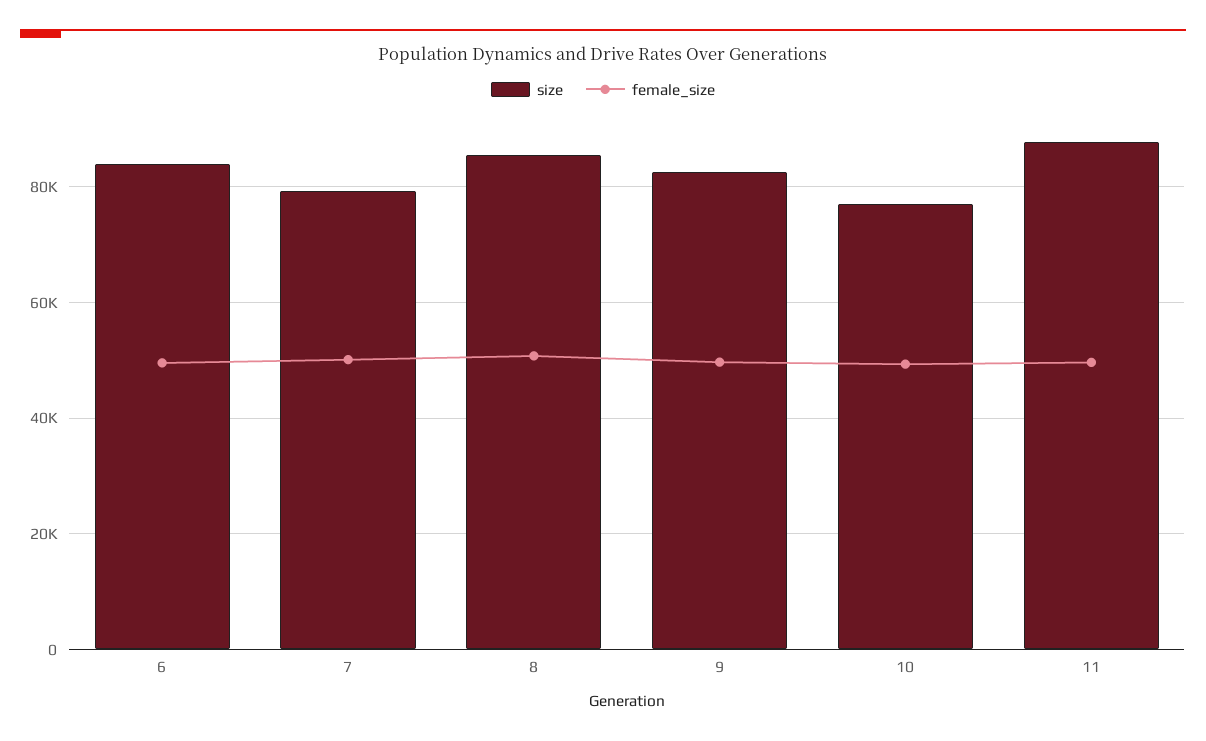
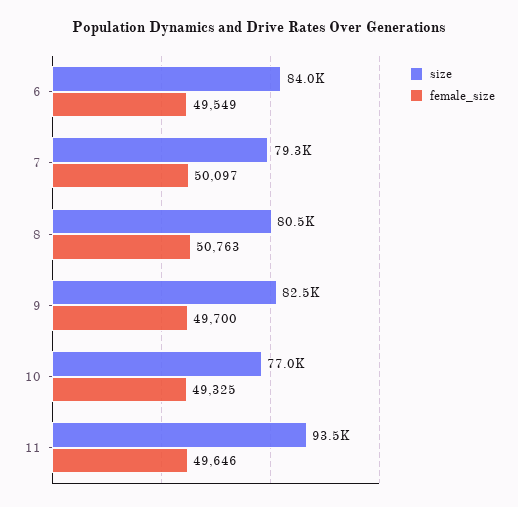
size, 8: 86000 -> 80500
size, 11: 88000 -> 93500

